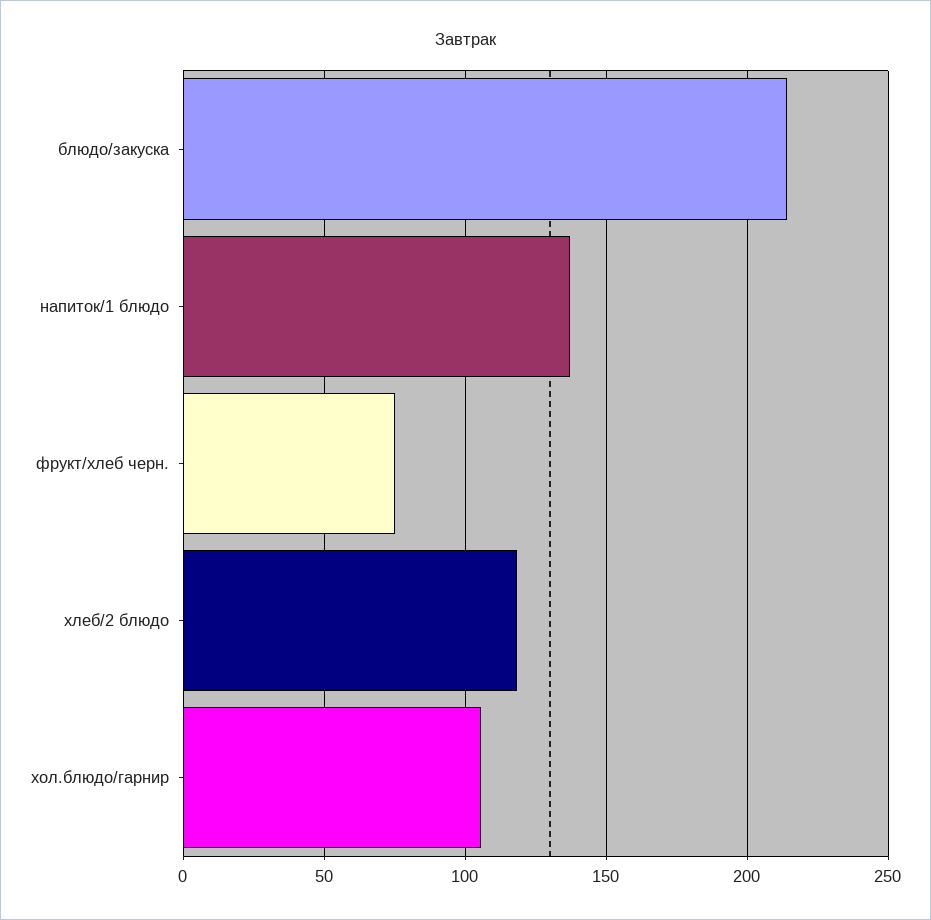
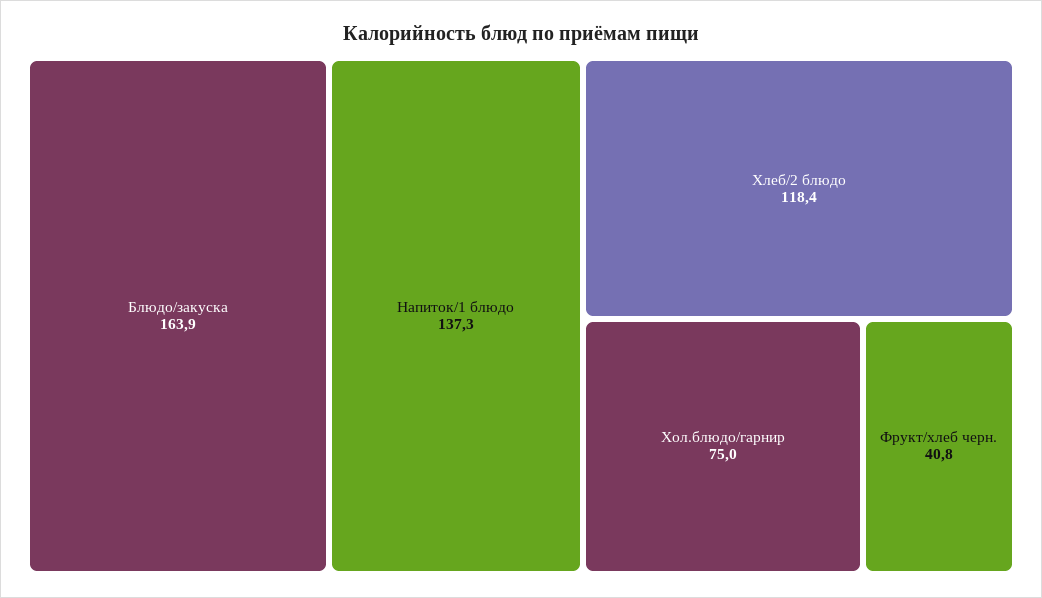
блюдо/закуска: 215 -> 163.9
фрукт/хлеб черн.: 75 -> 40.8
хол.блюдо/гарнир: 105 -> 75

